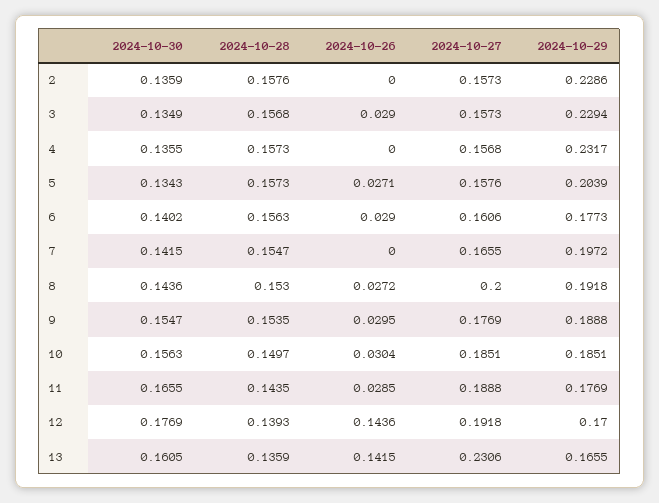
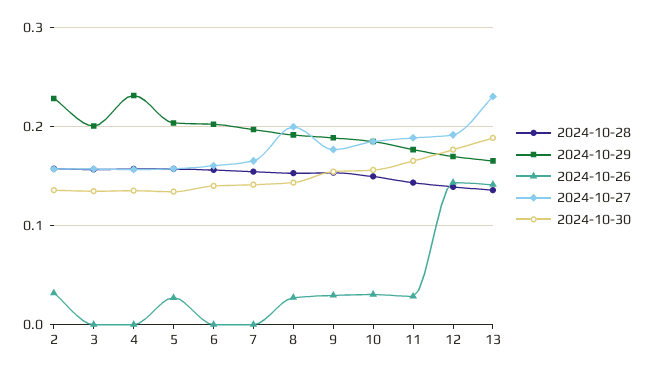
2024-10-26, 2: 0 -> 0.03
2024-10-26, 3: 0.029 -> 0
2024-10-29, 3: 0.2294 -> 0.2
2024-10-26, 6: 0.029 -> 0
2024-10-29, 6: 0.1773 -> 0.2
2024-10-30, 13: 0.1605 -> 0.19

